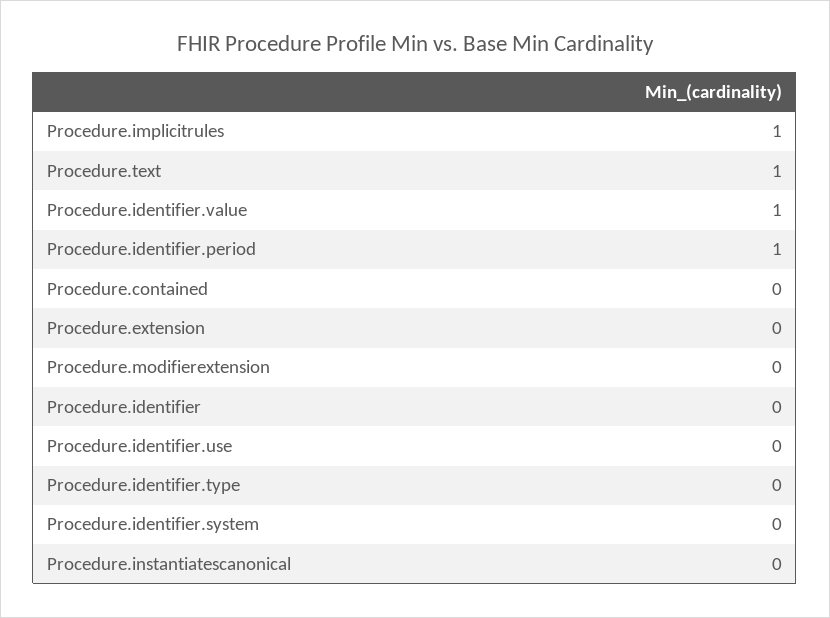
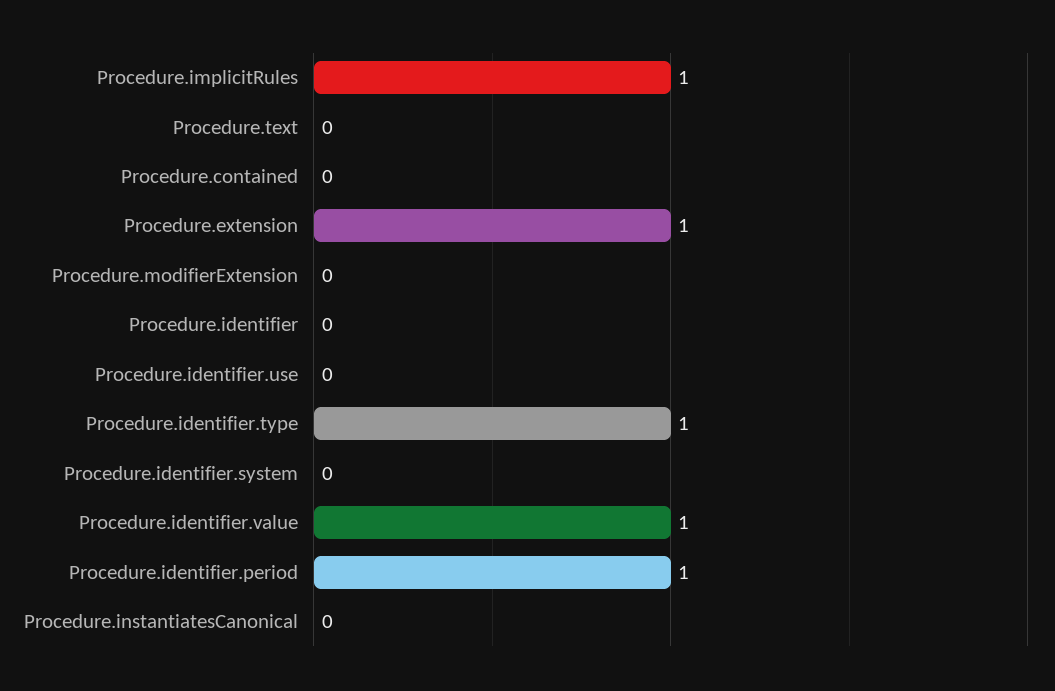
Procedure.text: 1 -> 0
Procedure.extension: 0 -> 1
Procedure.identifier.type: 0 -> 1

